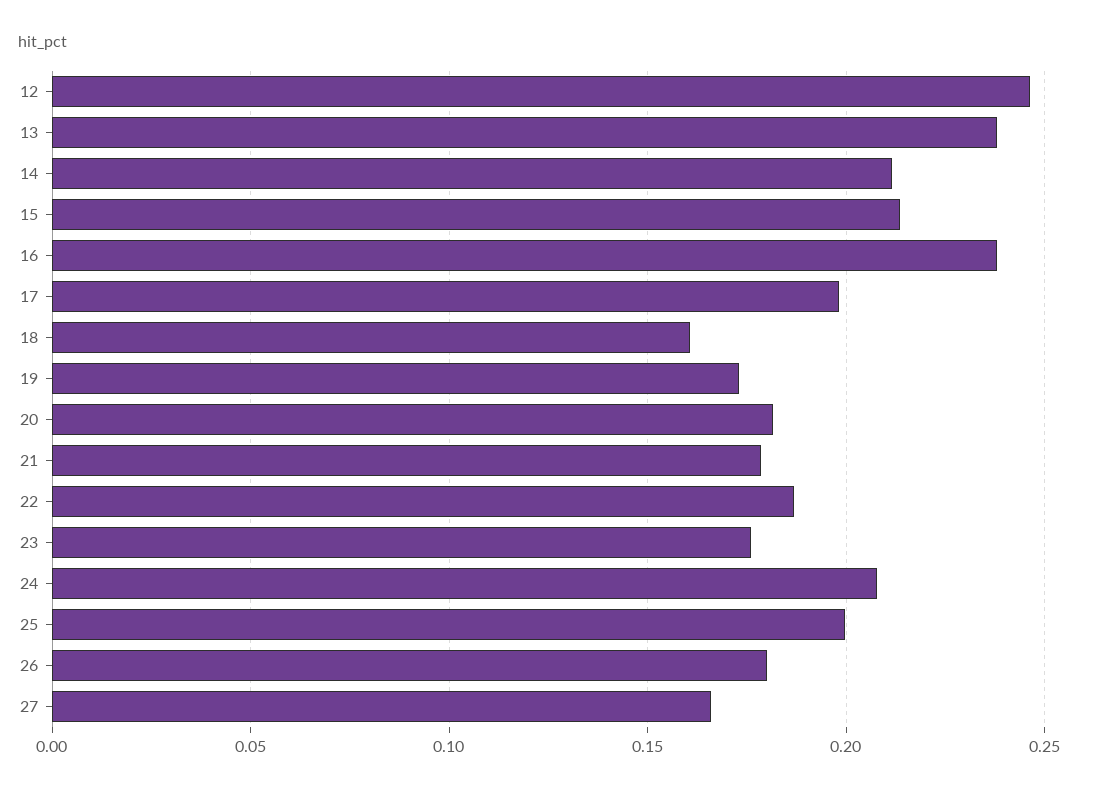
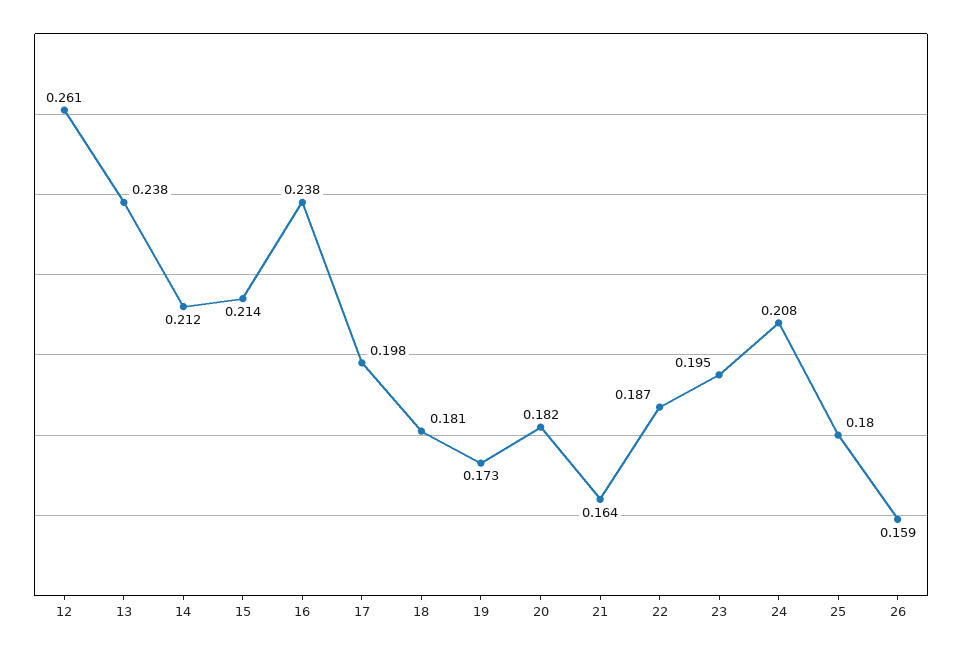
12: 0.245 -> 0.261
18: 0.16 -> 0.181
21: 0.18 -> 0.164
23: 0.175 -> 0.195
25: 0.2 -> 0.18
26: 0.18 -> 0.159
27: 0.165 -> none

